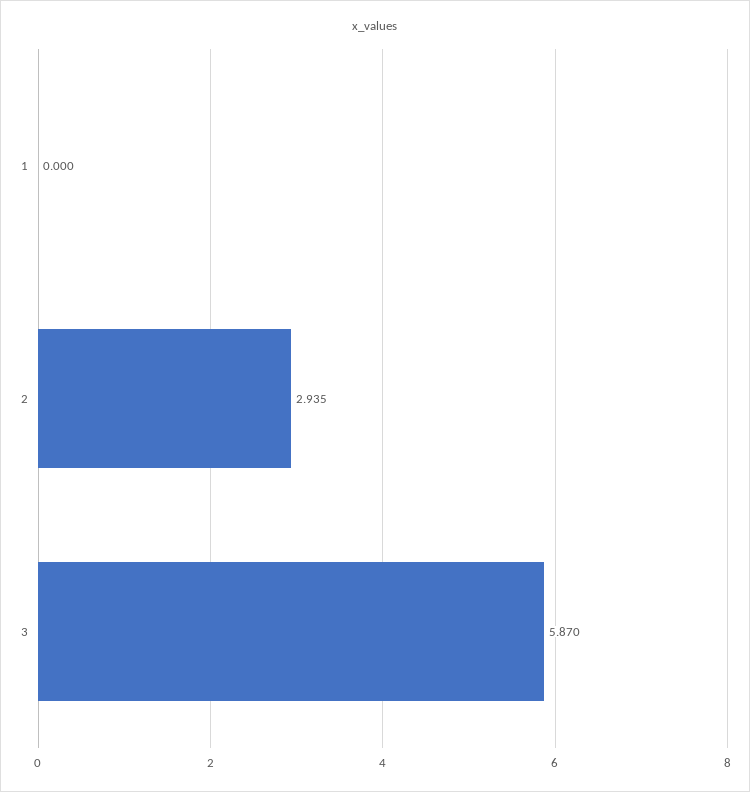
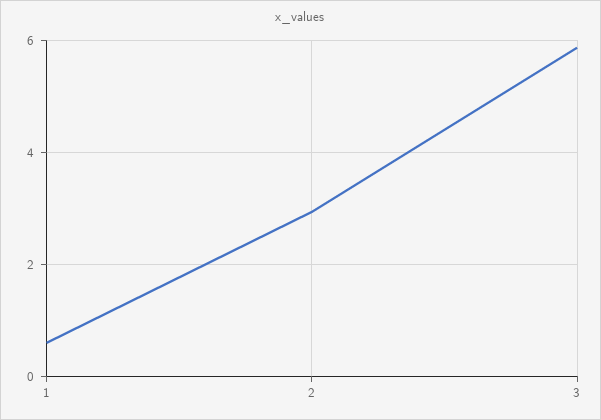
1: 0 -> 0.6

